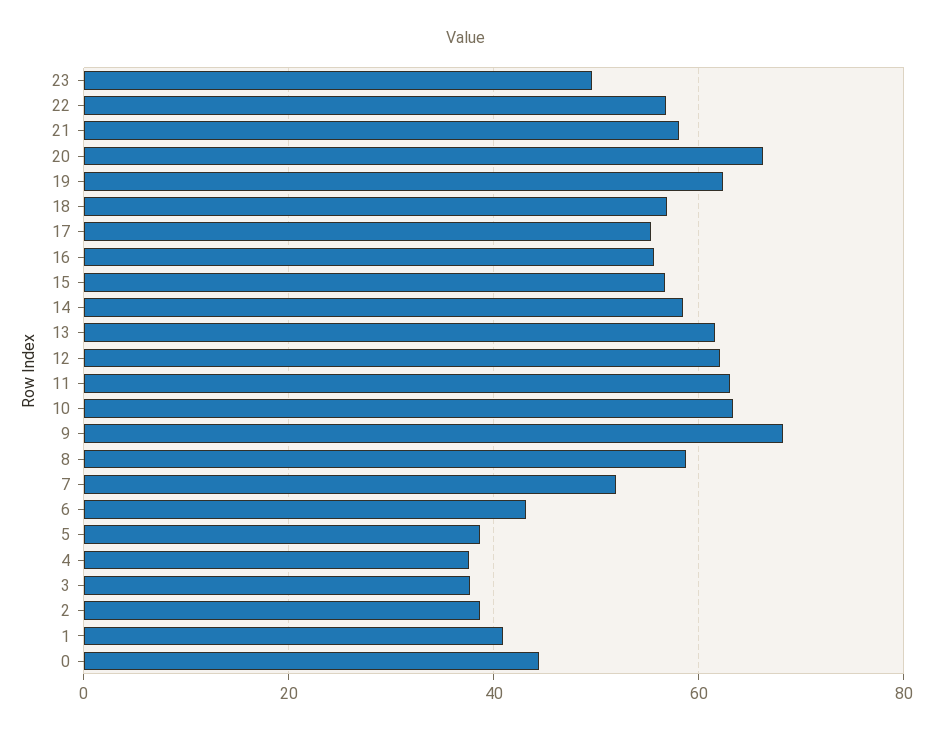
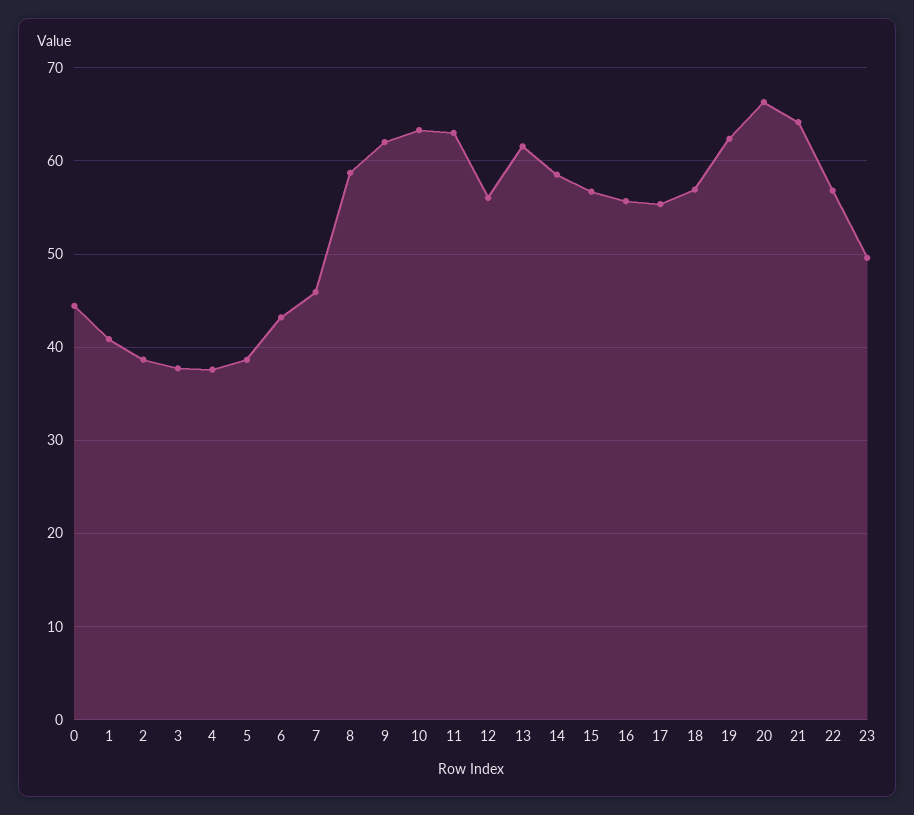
21: 58 -> 64
12: 62 -> 56
9: 68 -> 62
7: 52 -> 46

